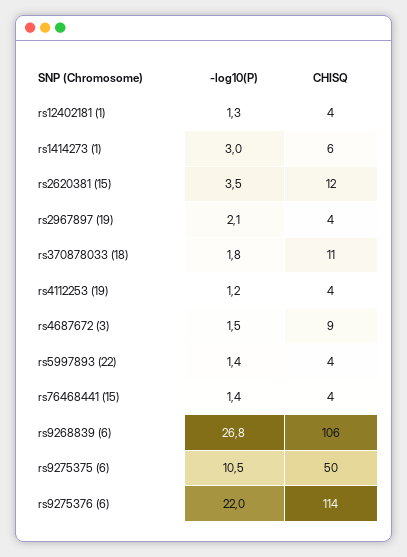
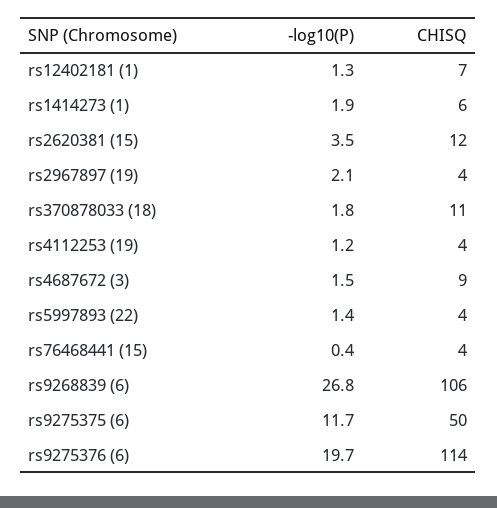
CHISQ, rs12402181 (1): 4 -> 7
-log10(P), rs1414273 (1): 3 -> 1.9
-log10(P), rs76468441 (15): 1.4 -> 0.4
-log10(P), rs9275375 (6): 10.5 -> 11.7
-log10(P), rs9275376 (6): 22 -> 19.7

